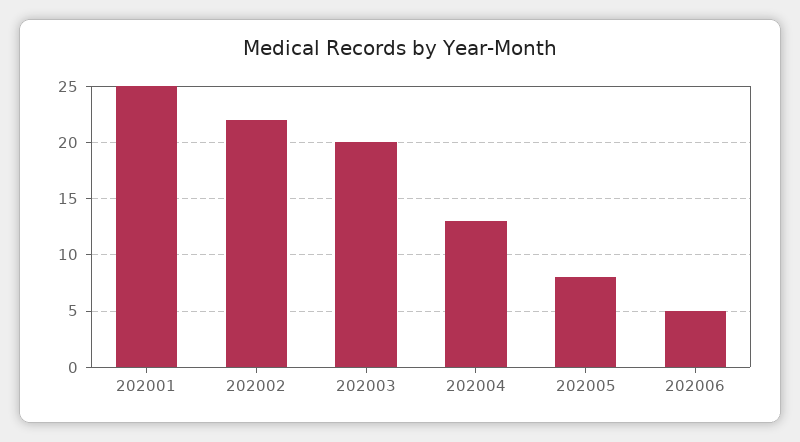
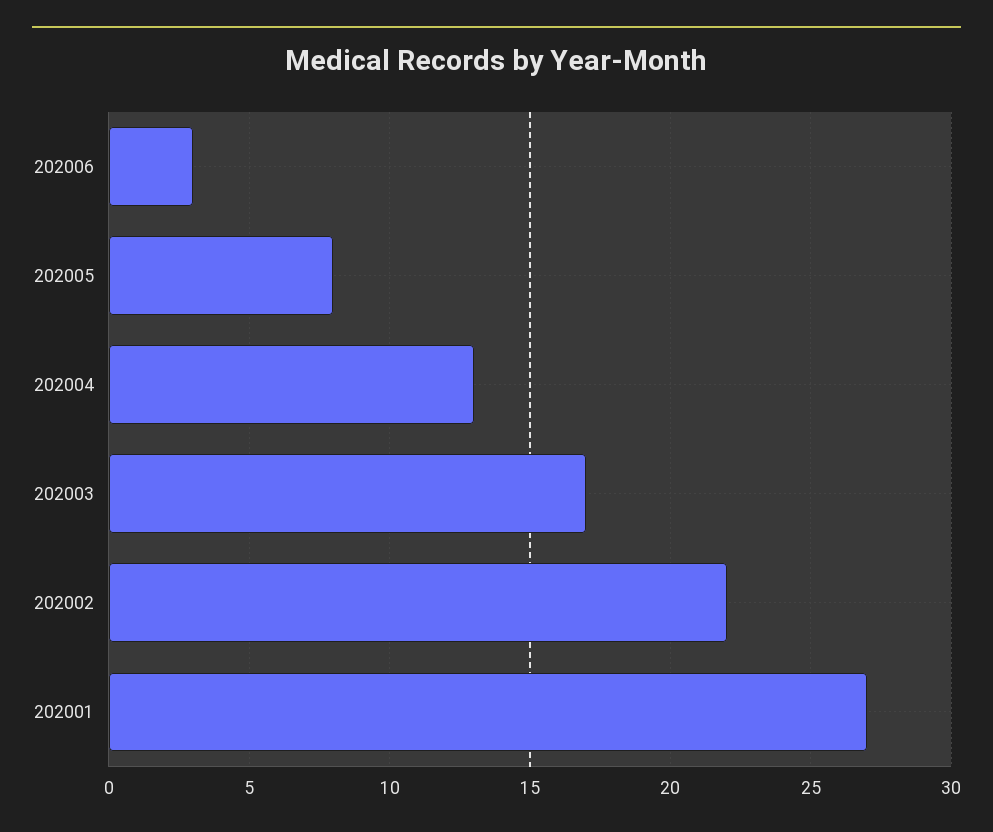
202001: 25 -> 27
202003: 20 -> 17
202006: 5 -> 3

